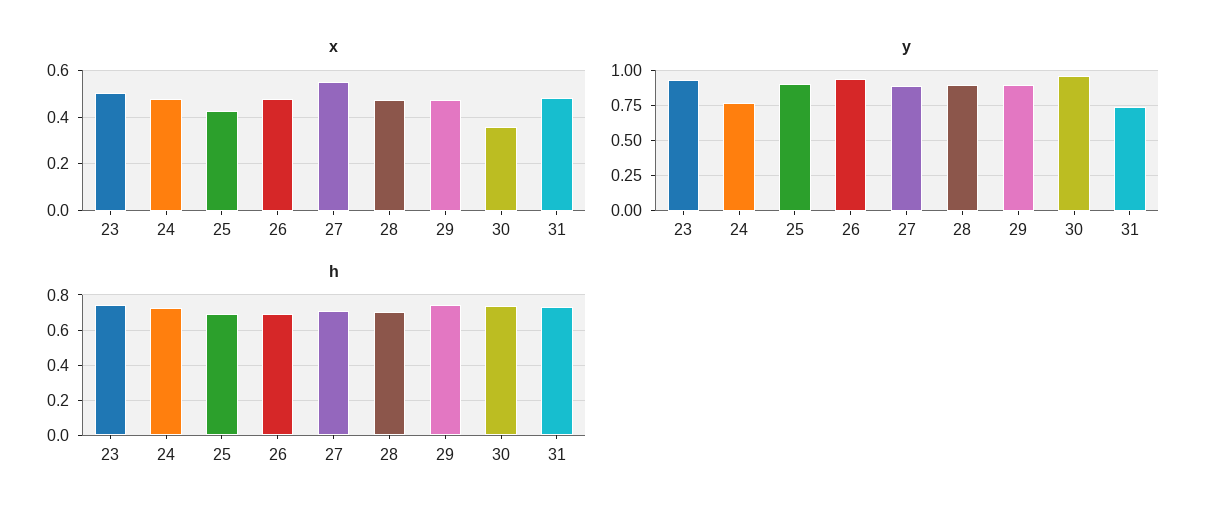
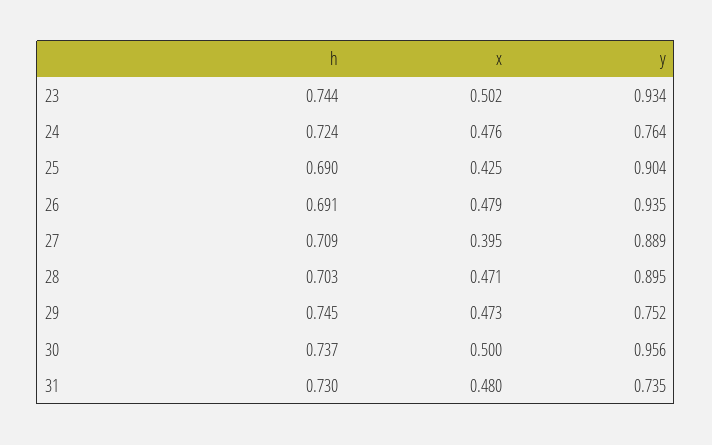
x, 27: 0.55 -> 0.395
x, 30: 0.35 -> 0.5
y, 29: 0.9 -> 0.752

